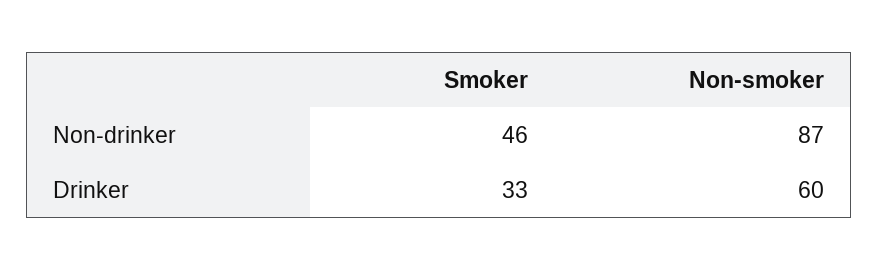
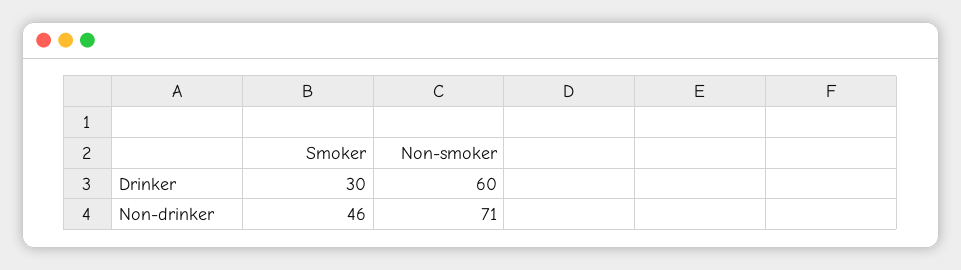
Non-smoker, Non-drinker: 87 -> 71
Smoker, Drinker: 33 -> 30

